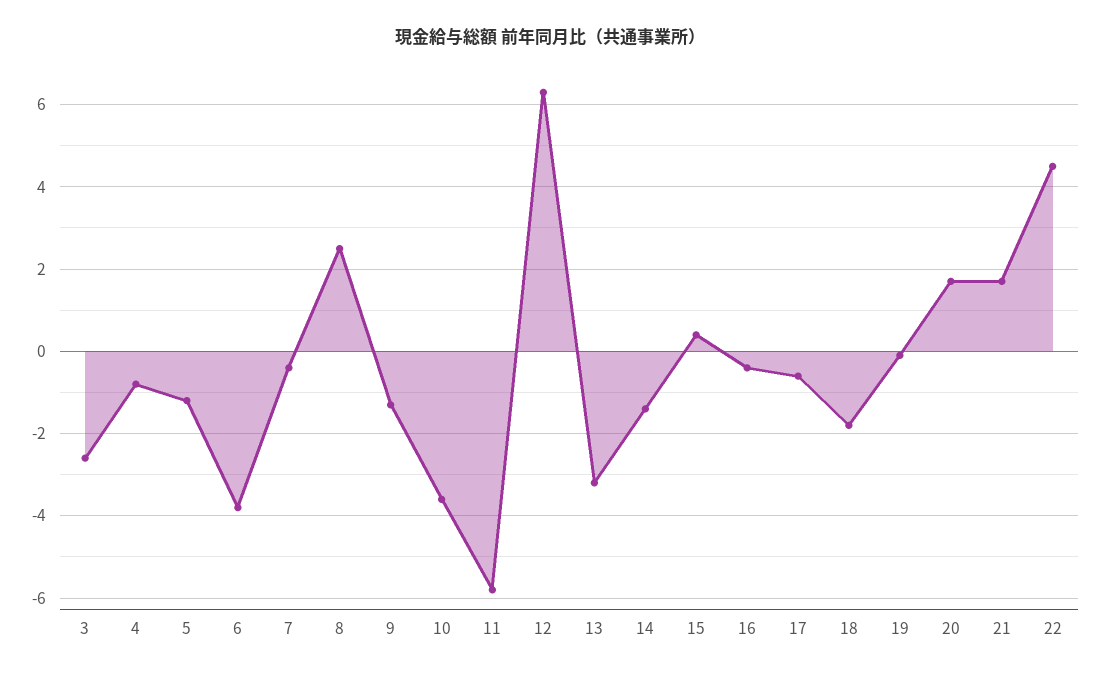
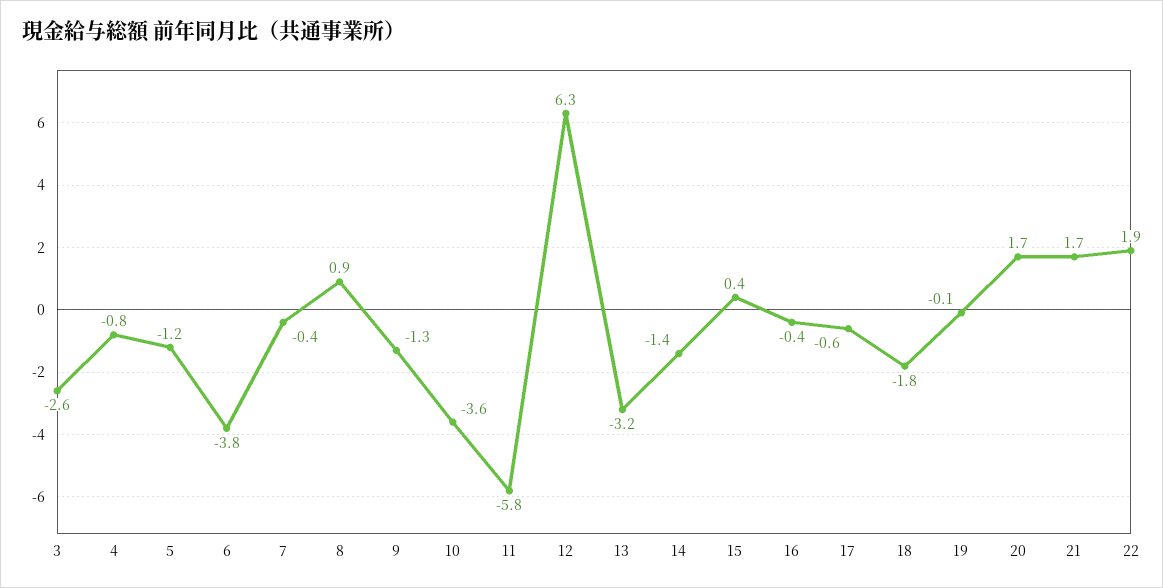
8: 2.5 -> 0.9
22: 4.5 -> 1.9

